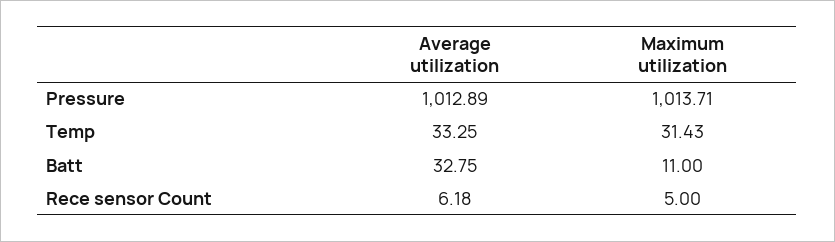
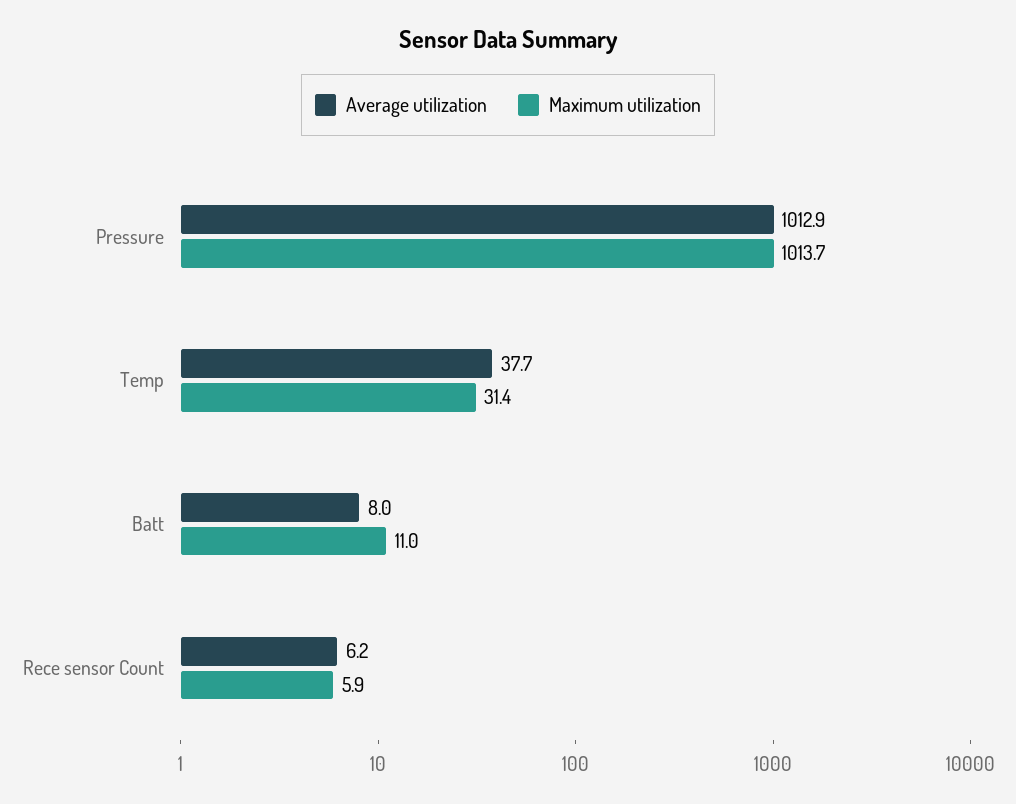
Average utilization, Temp: 33.25 -> 37.7
Average utilization, Batt: 32.75 -> 8
Maximum utilization, Rece sensor Count: 5 -> 5.9

